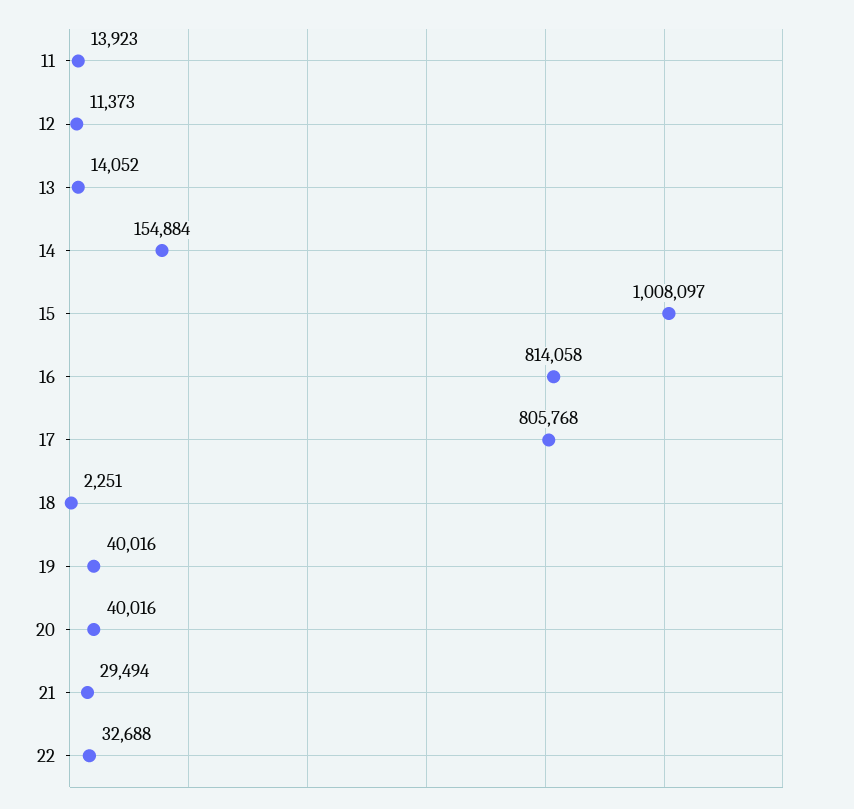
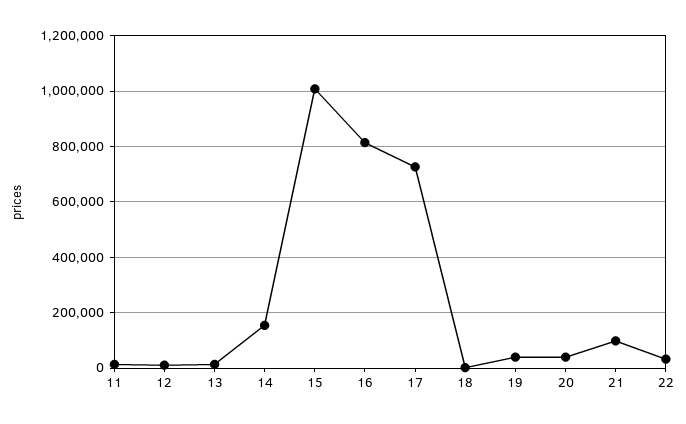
17: 805768 -> 725000
21: 29494 -> 100000

